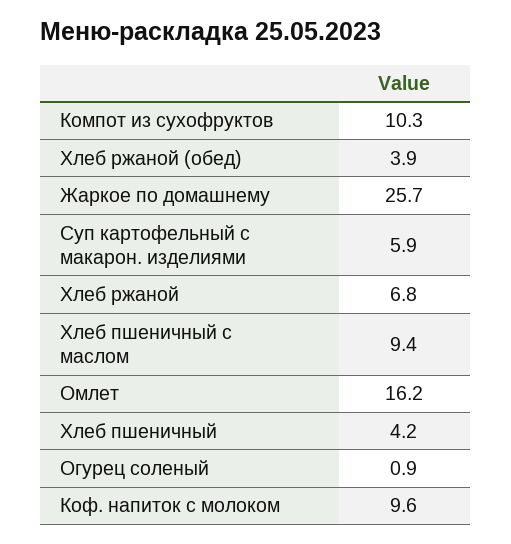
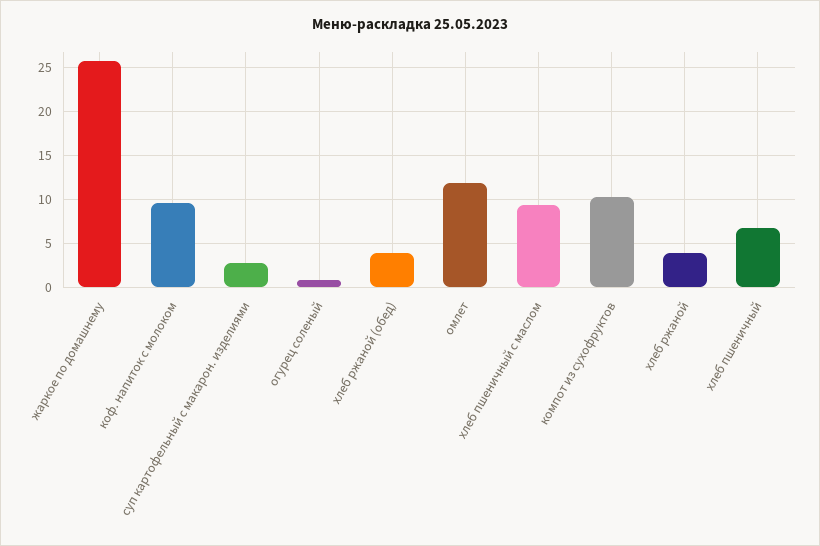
Суп картофельный с макарон. изделиями: 5.9 -> 3
Хлеб ржаной: 6.8 -> 4
Омлет: 16.2 -> 12
Хлеб пшеничный: 4.2 -> 7

